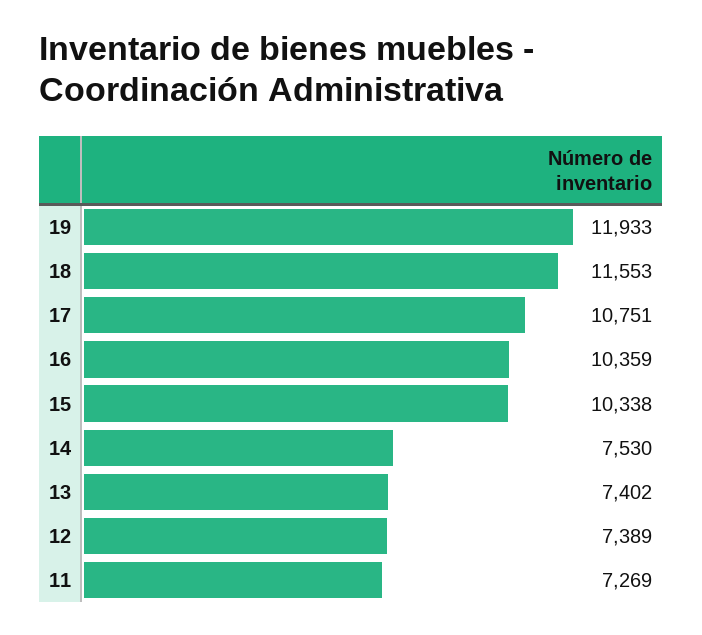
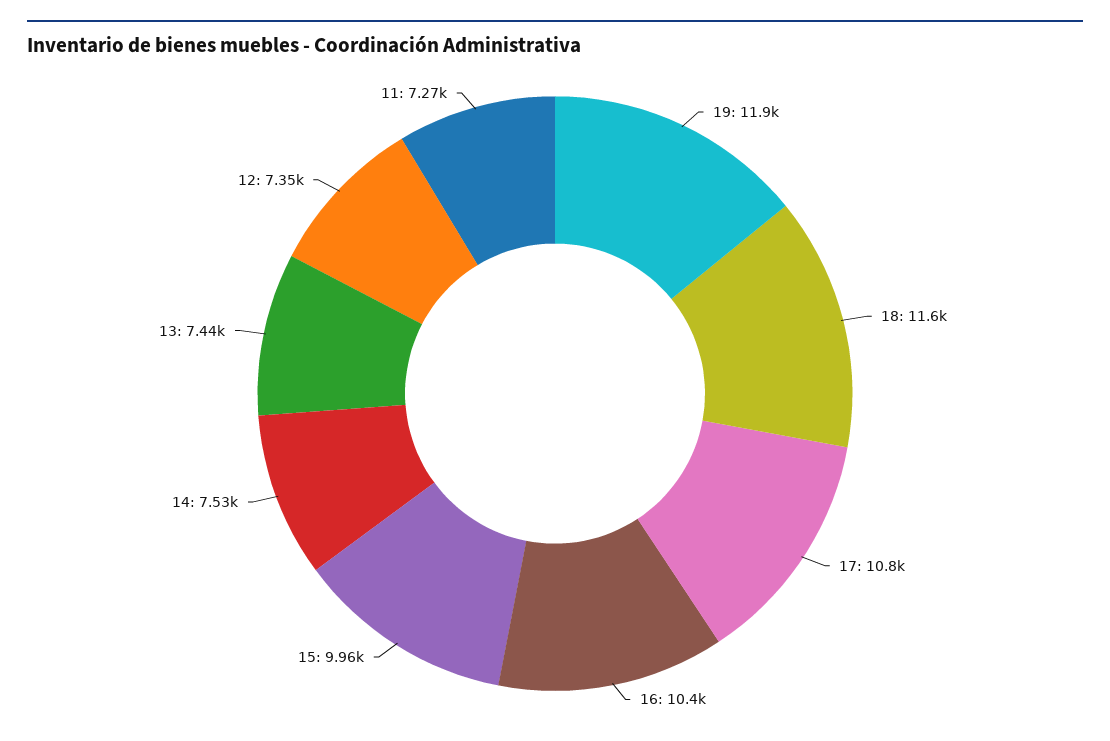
15: 10338 -> 9960
13: 7402 -> 7440
12: 7389 -> 7350

